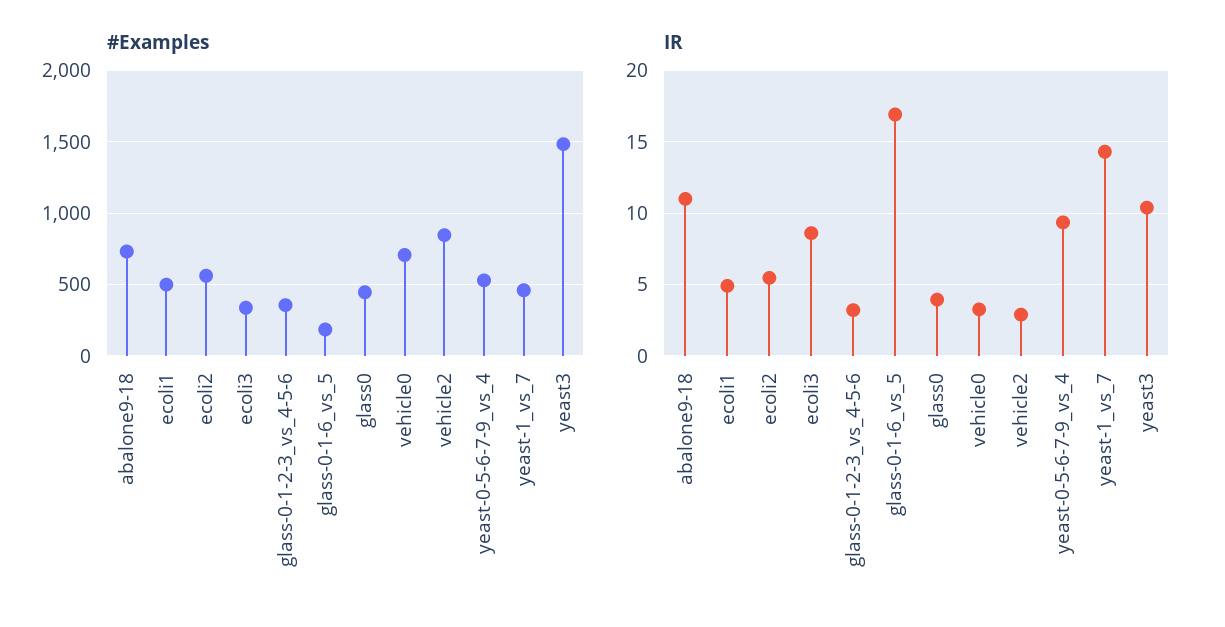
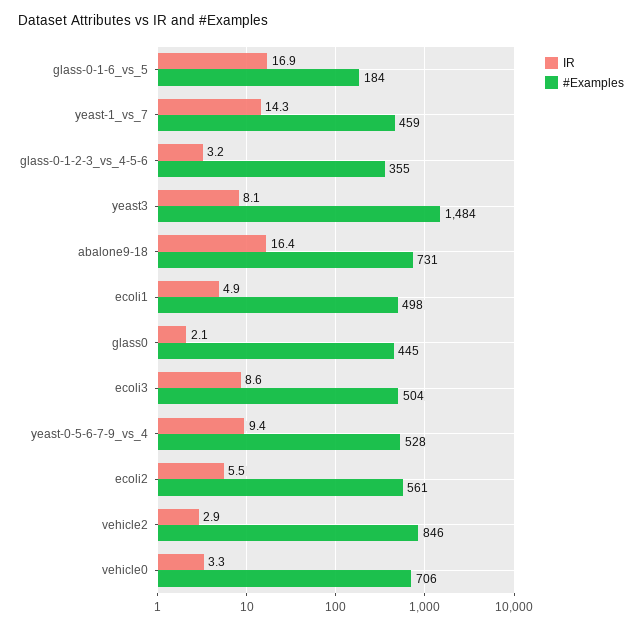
#Examples, ecoli3: 350 -> 504
IR, abalone9-18: 11 -> 16.4
IR, glass0: 4 -> 2.1
IR, yeast3: 10.5 -> 8.1

